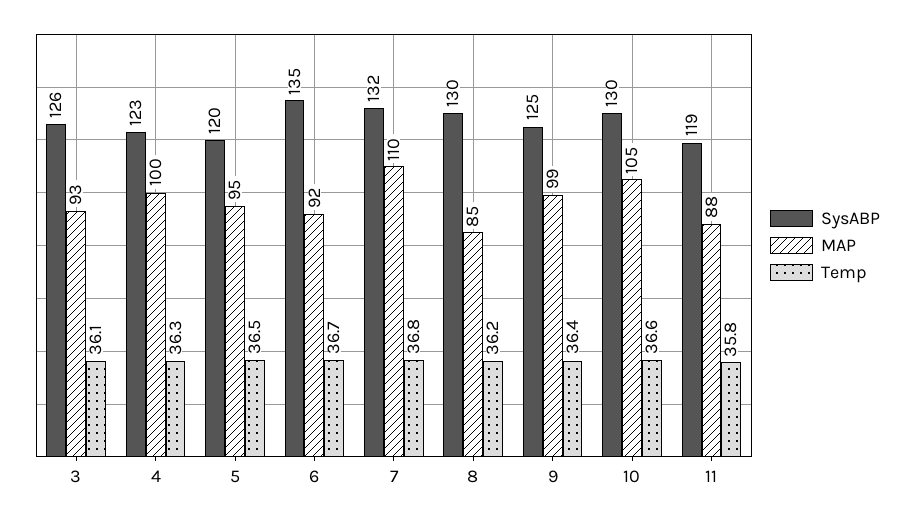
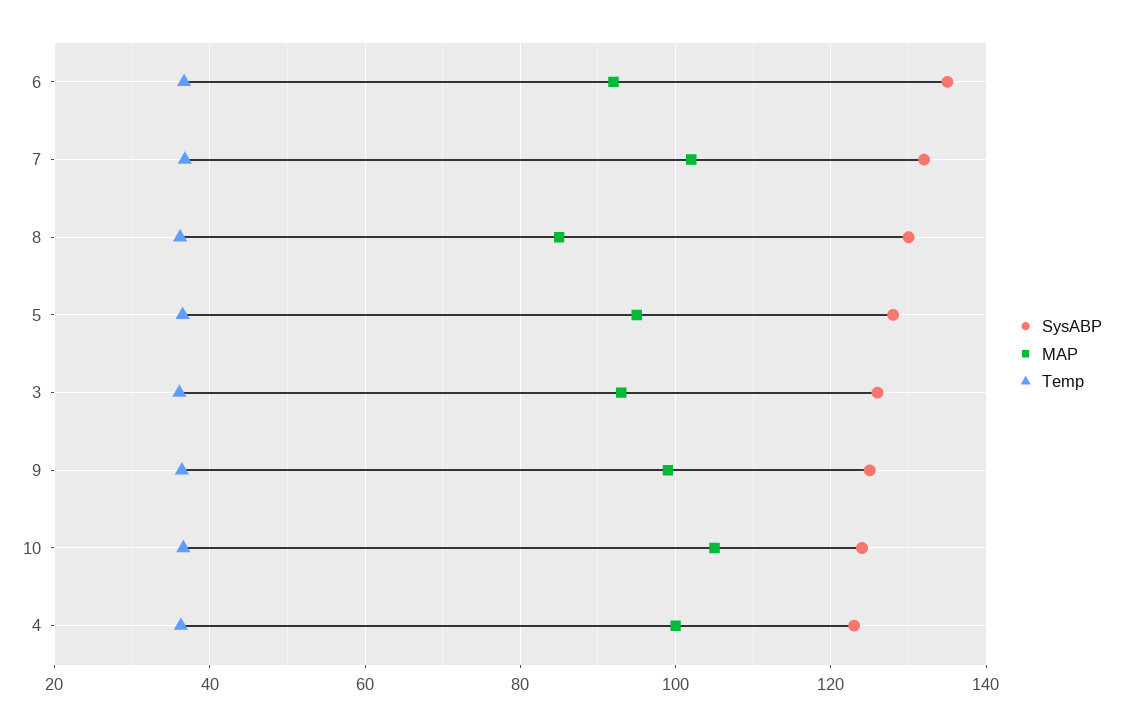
SysABP, 5: 120 -> 128
MAP, 7: 110 -> 102
SysABP, 10: 130 -> 124
SysABP, 11: 119 -> none
MAP, 11: 88 -> none
Temp, 11: 35.8 -> none

